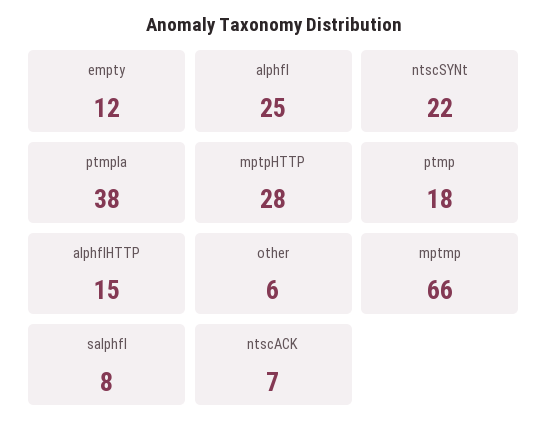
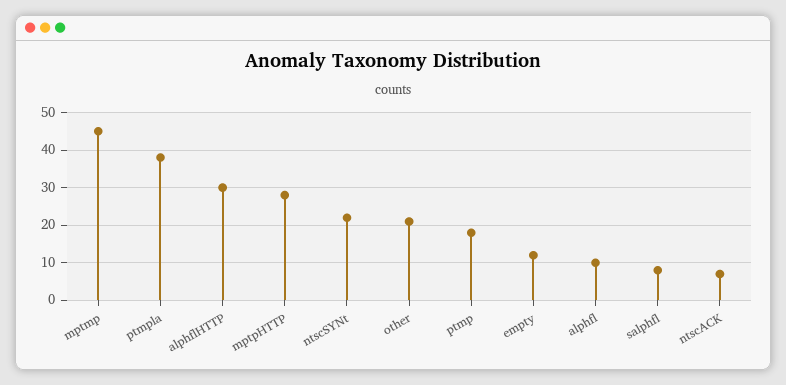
alphfl: 25 -> 10
alphflHTTP: 15 -> 30
other: 6 -> 20
mptmp: 66 -> 45

